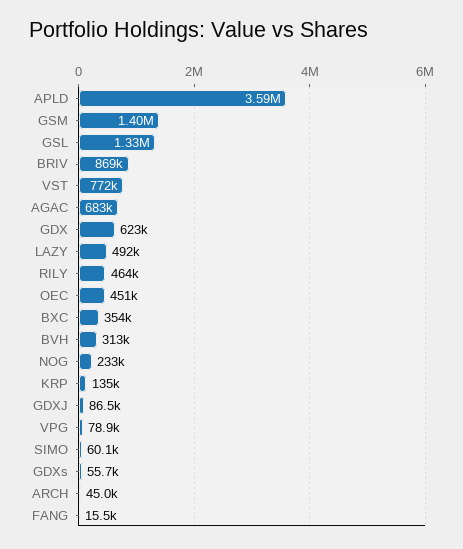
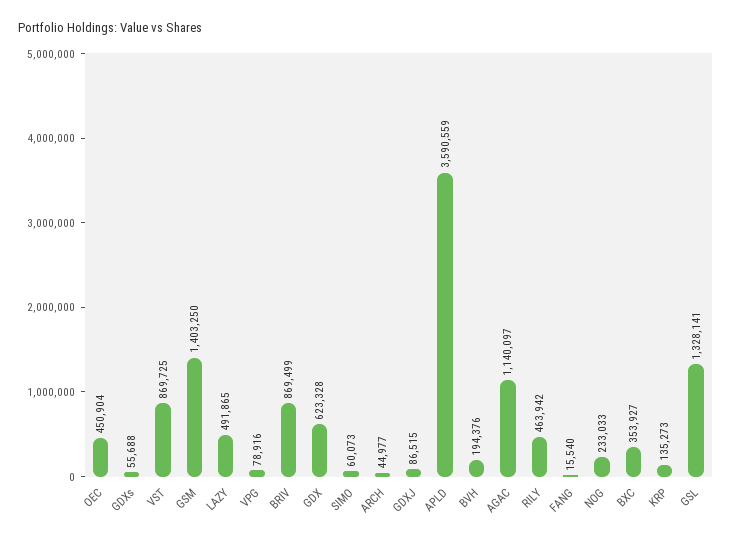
VST: 772000 -> 869725
AGAC: 683000 -> 1140097
BVH: 313000 -> 194376

